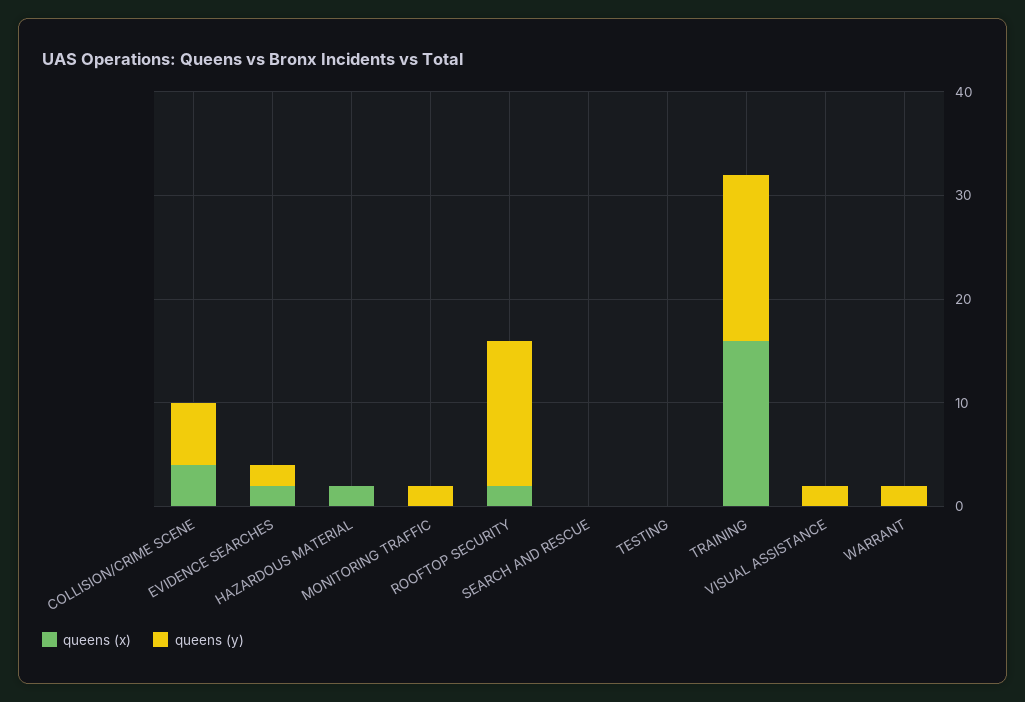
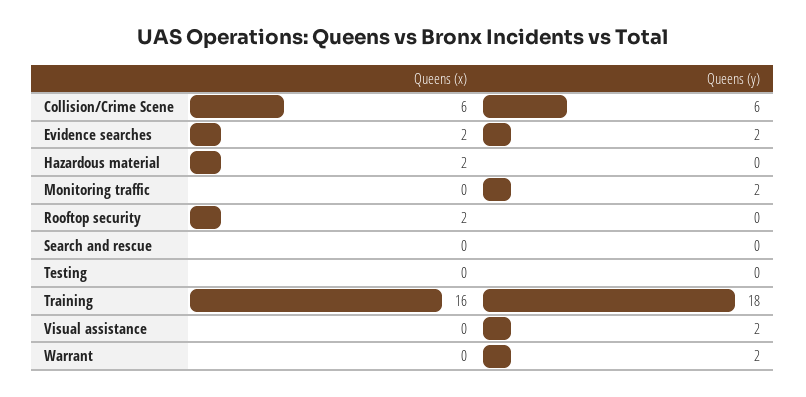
queens (x), COLLISION/CRIME SCENE: 4 -> 6
queens (y), ROOFTOP SECURITY: 14 -> 0
queens (y), TRAINING: 16 -> 18

